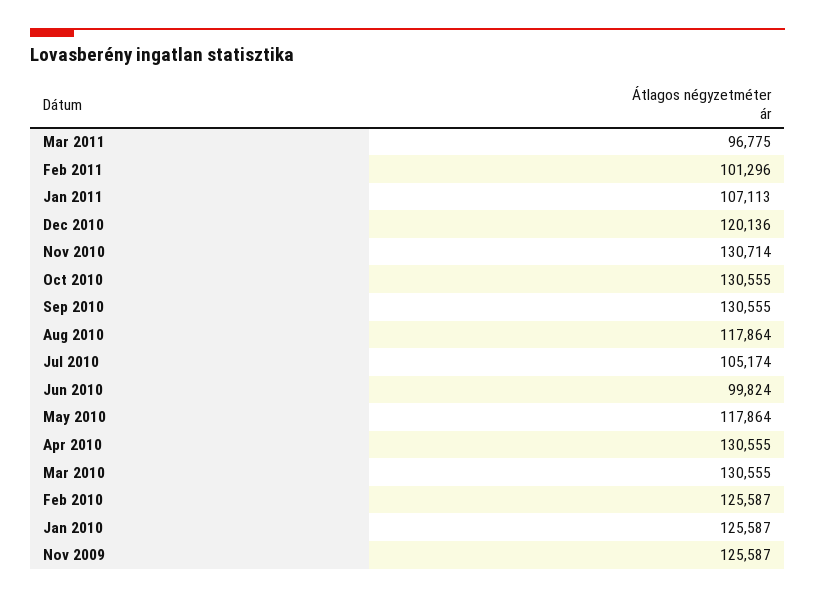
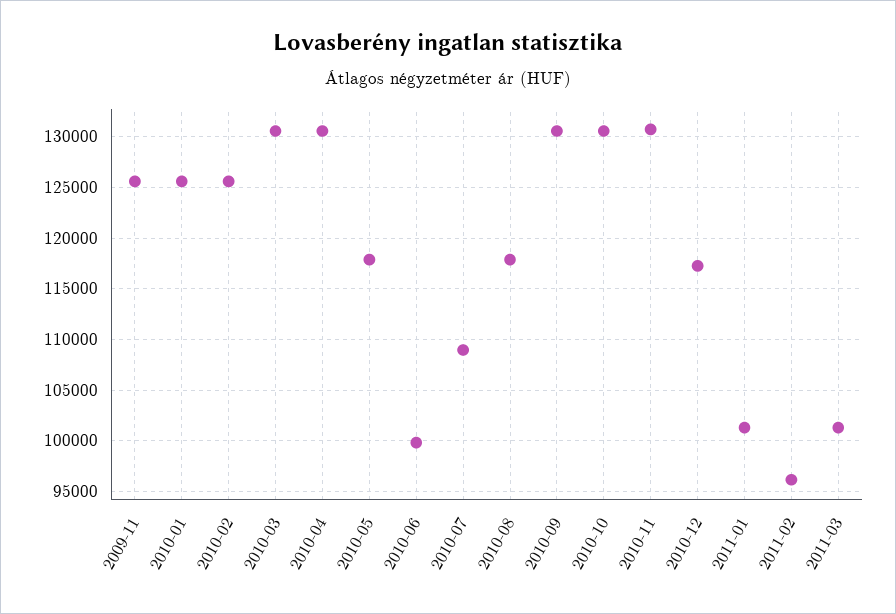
Mar 2011: 96775 -> 101000
Feb 2011: 101296 -> 96000
Jan 2011: 107113 -> 101000
Dec 2010: 120136 -> 117000
Jul 2010: 105174 -> 109000

